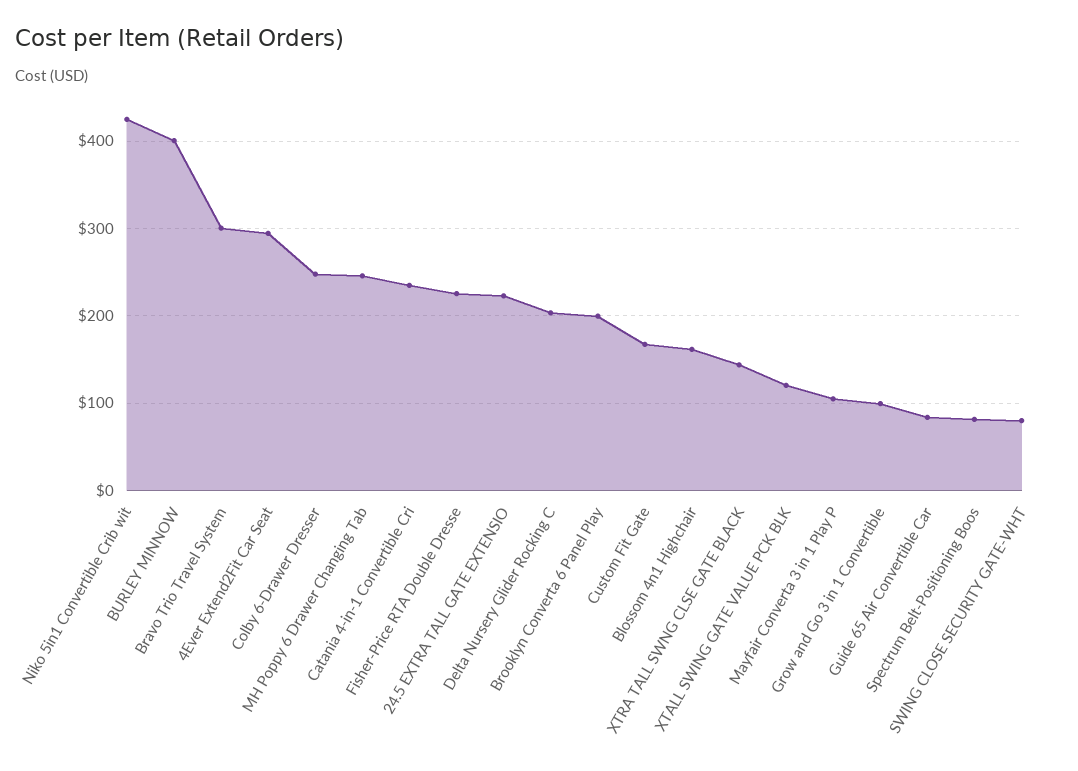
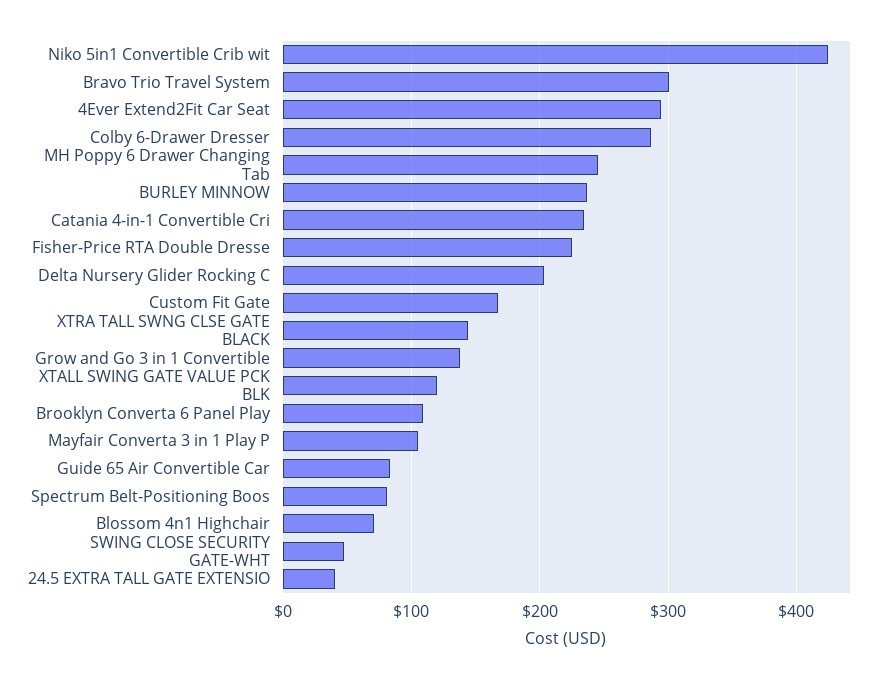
BURLEY MINNOW: 400 -> 240
Colby 6-Drawer Dresser: 250 -> 290
24.5 EXTRA TALL GATE EXTENSIO: 220 -> 40
Brooklyn Converta 6 Panel Play: 200 -> 110
Blossom 4n1 Highchair: 160 -> 70
Grow and Go 3 in 1 Convertible: 100 -> 140
SWING CLOSE SECURITY GATE-WHT: 80 -> 50

